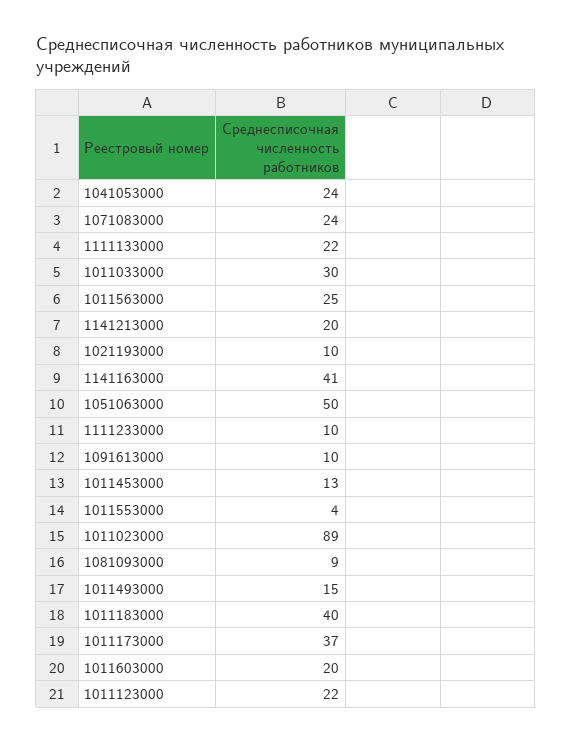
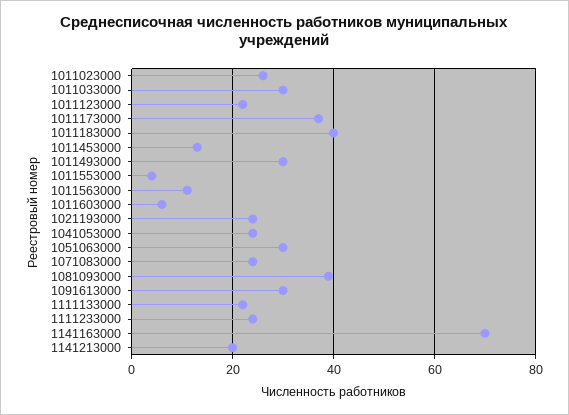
1011563000: 25 -> 10
1021193000: 10 -> 25
1141163000: 41 -> 70
1051063000: 50 -> 30
1111233000: 10 -> 25
1091613000: 10 -> 30
1011023000: 89 -> 25
1081093000: 9 -> 40
1011493000: 15 -> 30
1011603000: 20 -> 5

